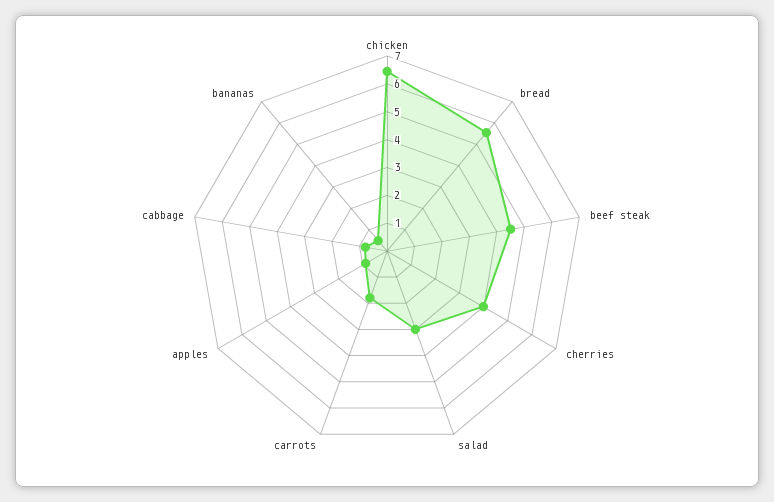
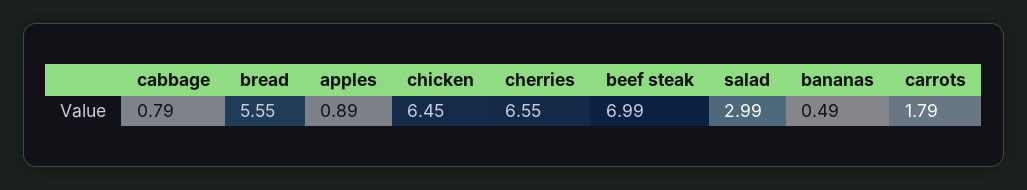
beef steak: 4.5 -> 6.99
cherries: 4 -> 6.55

